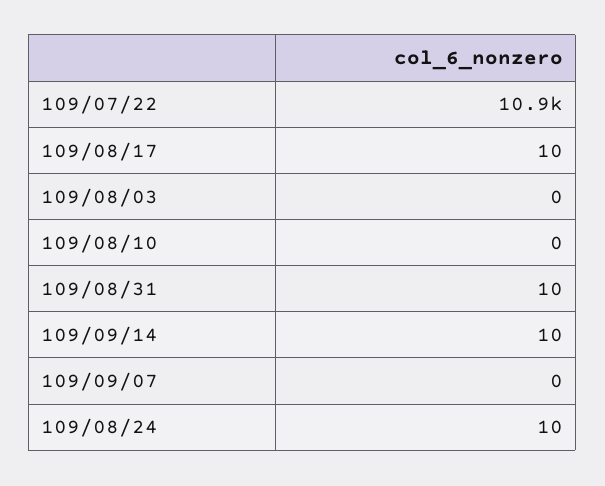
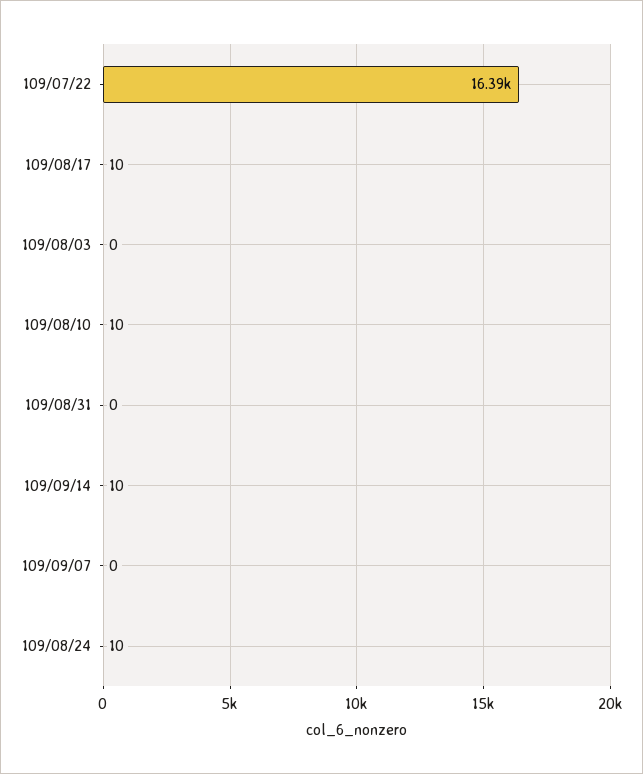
109/07/22: 10900 -> 16390
109/08/10: 0 -> 10
109/08/31: 10 -> 0

